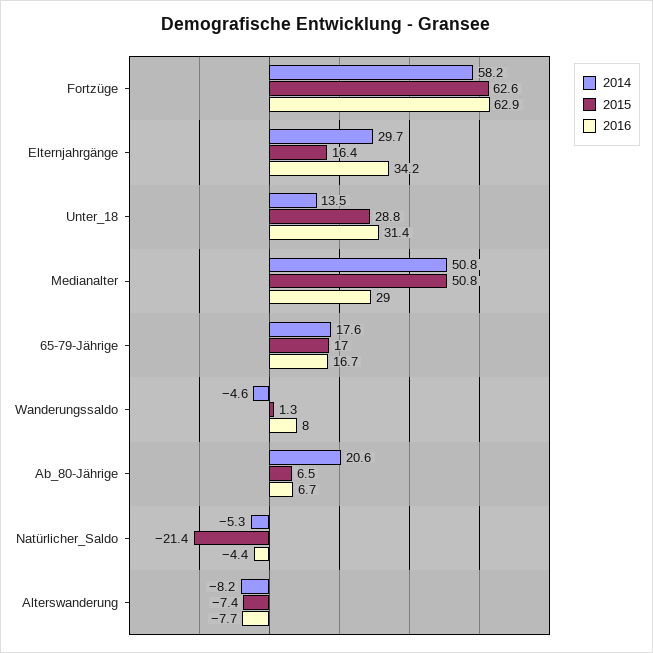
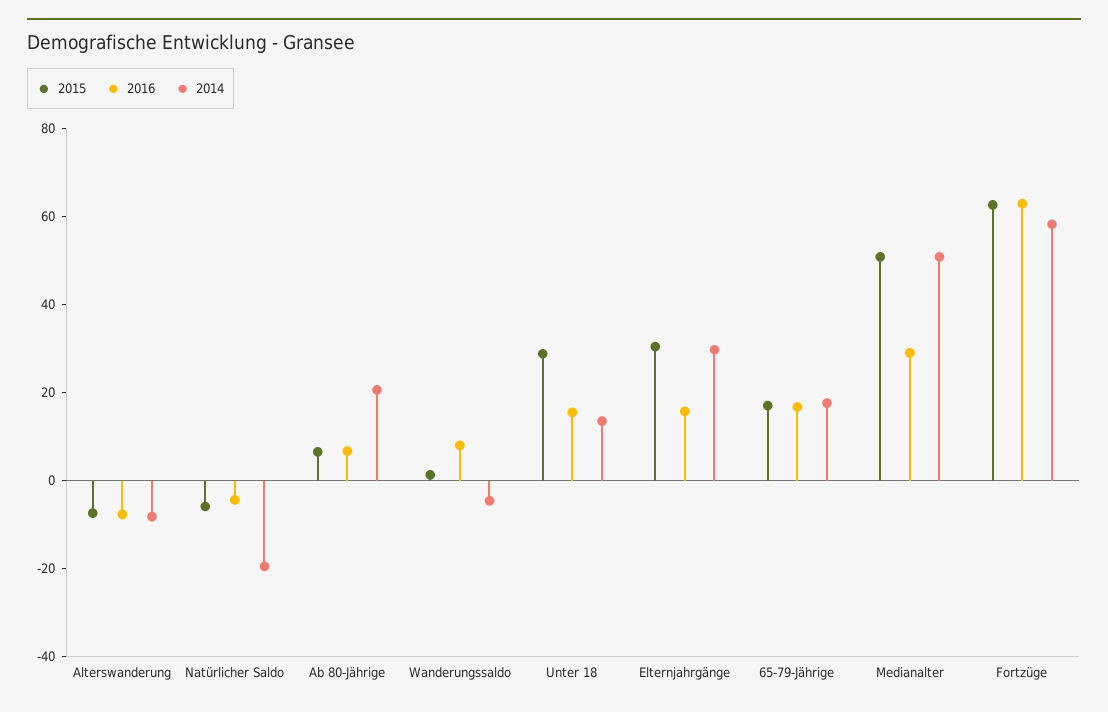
2015, Elternjahrgänge: 16.4 -> 30
2016, Elternjahrgänge: 34.2 -> 15
2016, Unter_18: 31.4 -> 15
2014, Natürlicher_Saldo: -5.3 -> -20
2015, Natürlicher_Saldo: -21.4 -> -5

